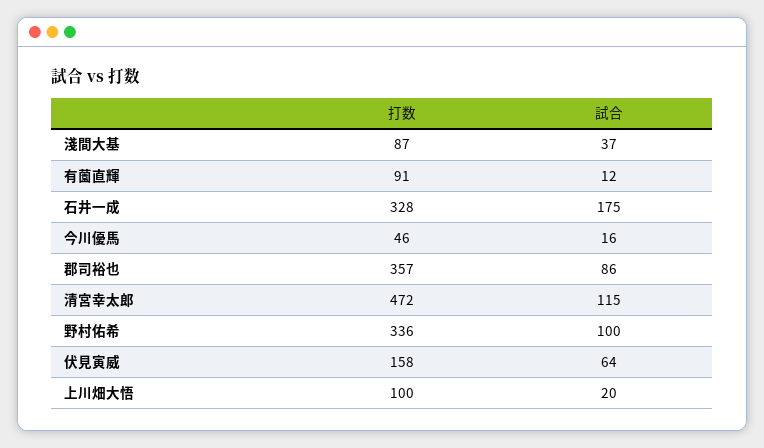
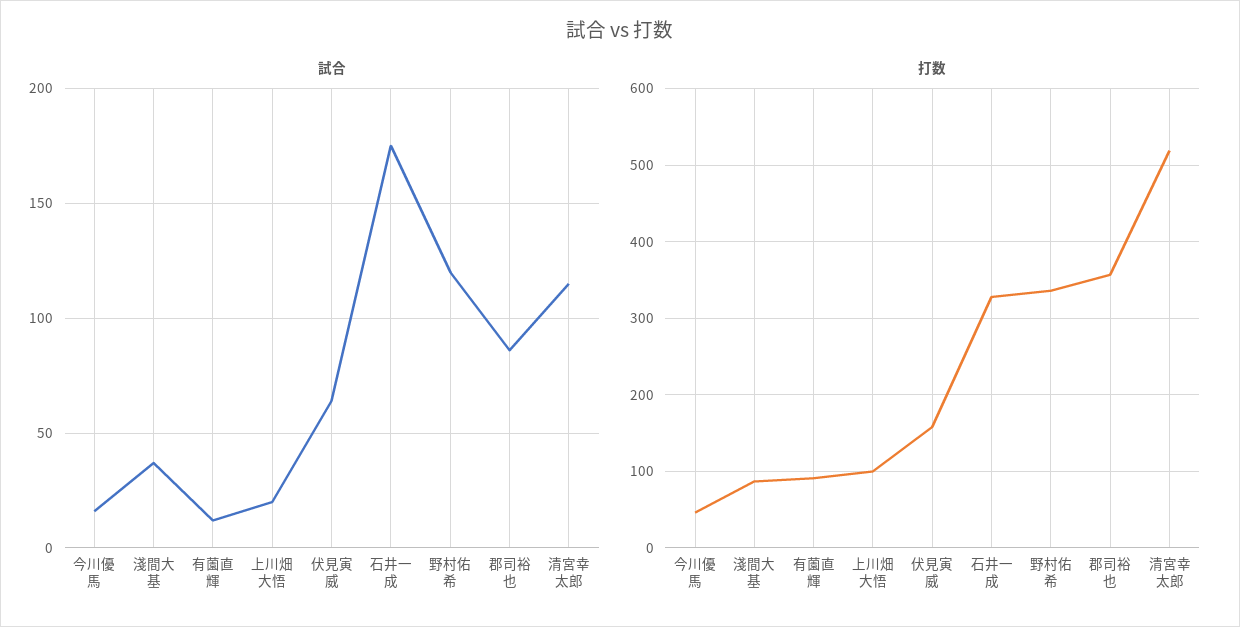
打数, 清宮幸太郎: 472 -> 520
試合, 野村佑希: 100 -> 120

